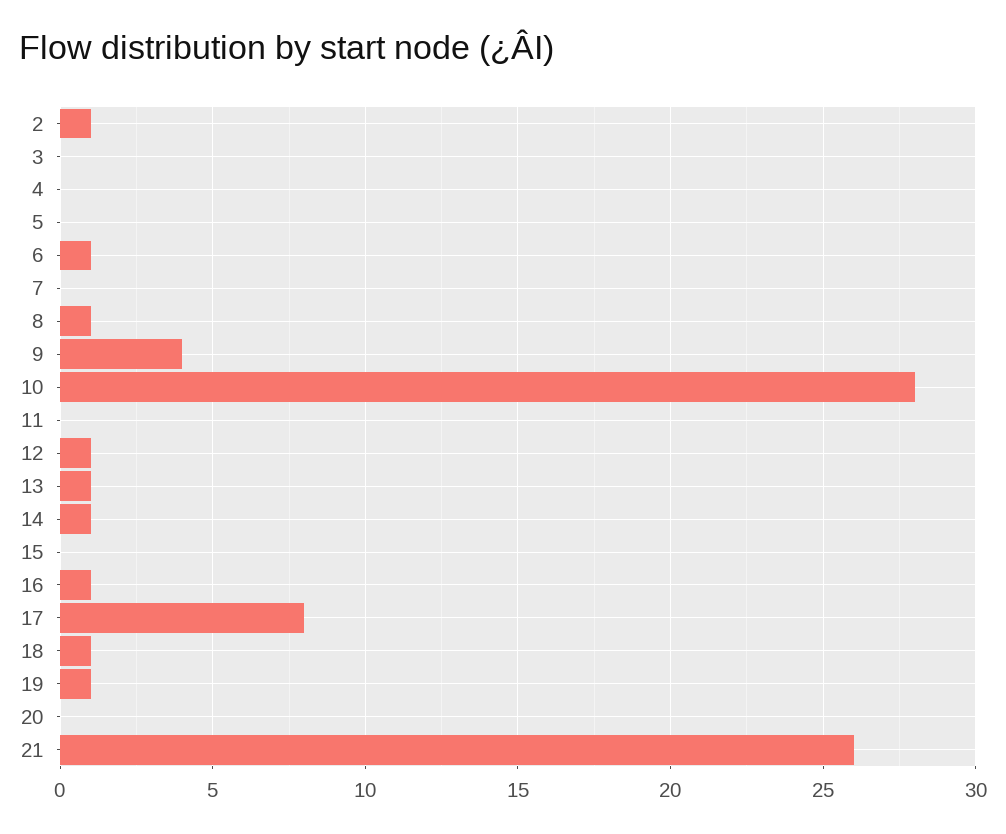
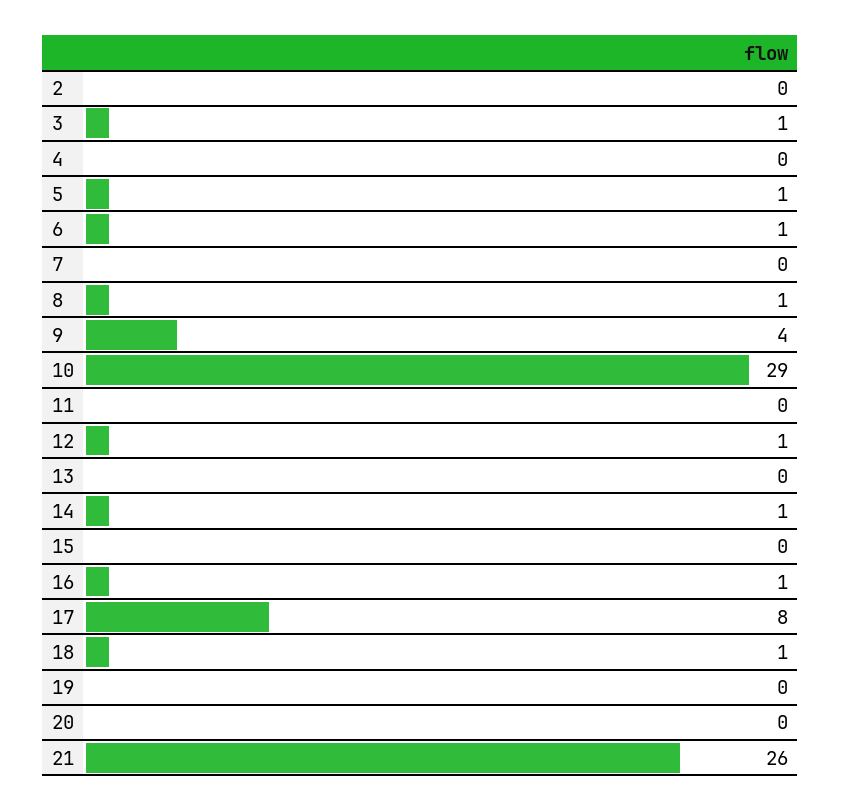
2: 1 -> 0
3: 0 -> 1
5: 0 -> 1
10: 28 -> 29
13: 1 -> 0
19: 1 -> 0

